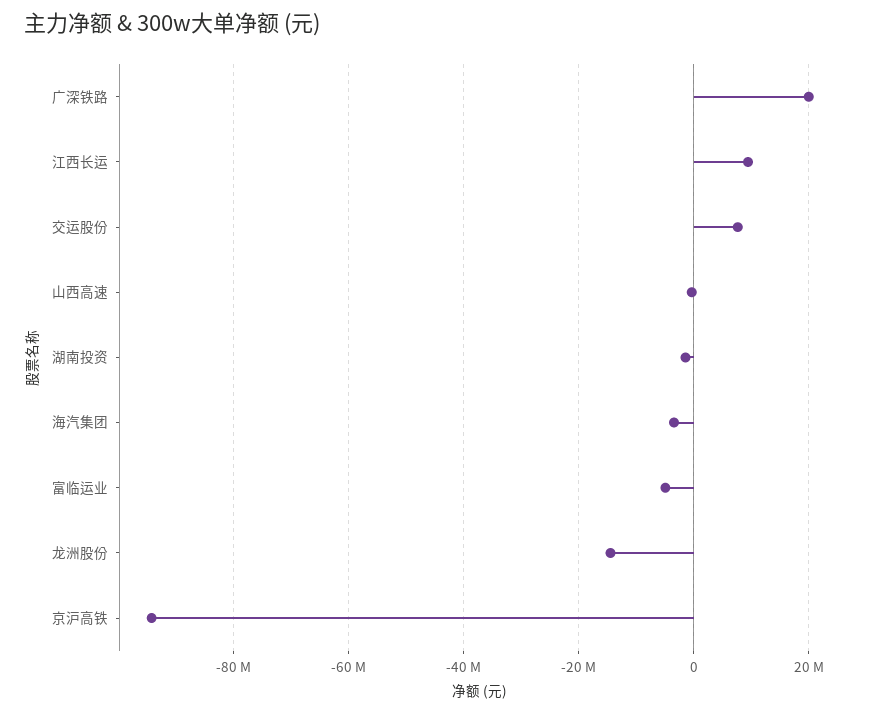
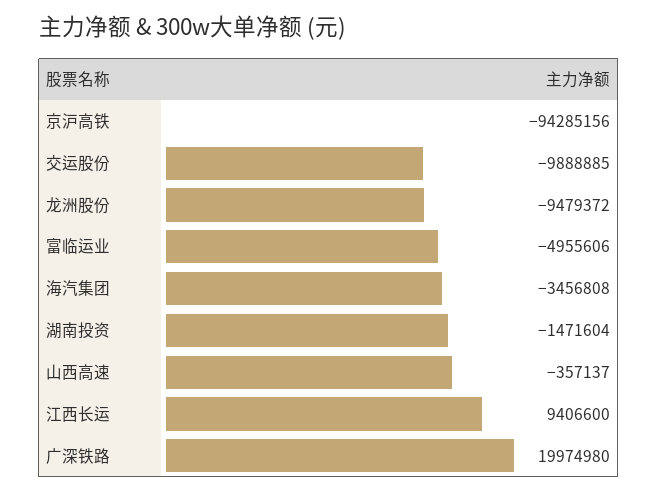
交运股份: 8000000 -> -9888885
龙洲股份: -14000000 -> -9479372

